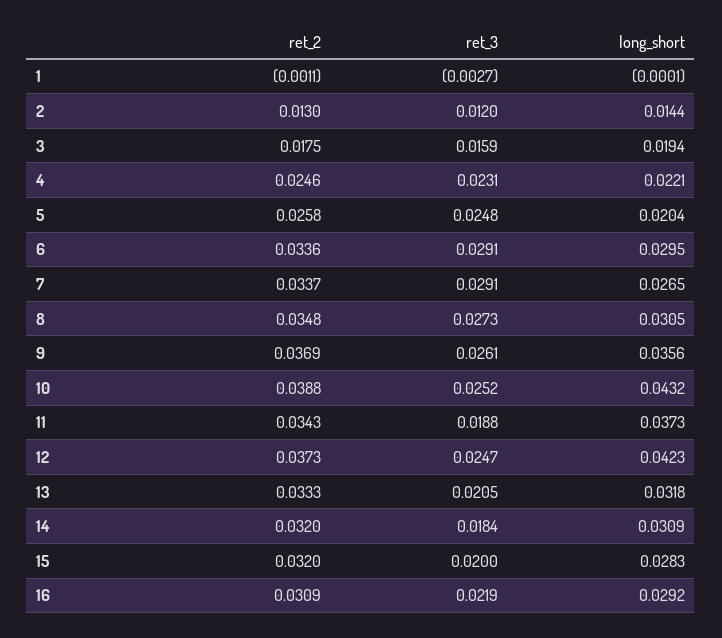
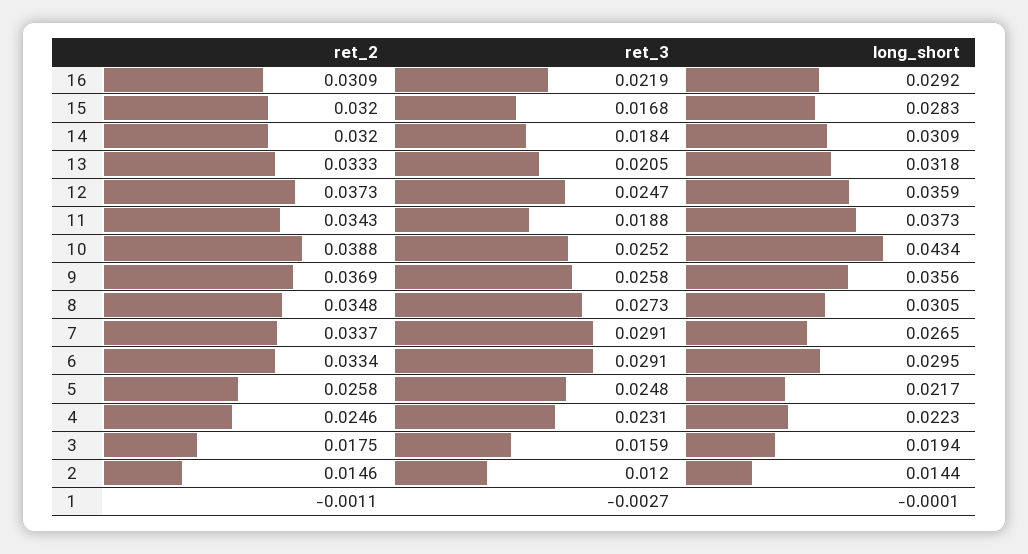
ret_2, 2: 0.013 -> 0.0146
long_short, 4: 0.0221 -> 0.0223
long_short, 5: 0.0204 -> 0.0217
ret_2, 6: 0.0336 -> 0.0334
ret_3, 9: 0.0261 -> 0.0258
long_short, 10: 0.0432 -> 0.0434
long_short, 12: 0.0423 -> 0.0359
ret_3, 15: 0.02 -> 0.0168

